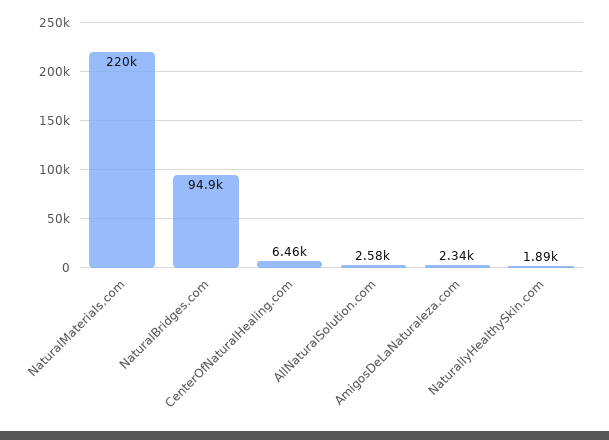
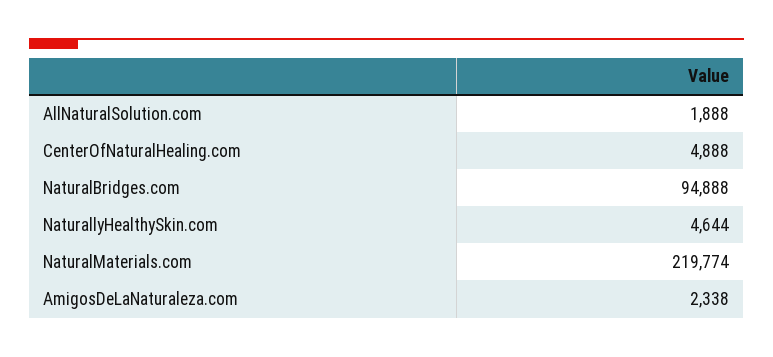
CenterOfNaturalHealing.com: 6460 -> 4888
AllNaturalSolution.com: 2580 -> 1888
NaturallyHealthySkin.com: 1890 -> 4644

